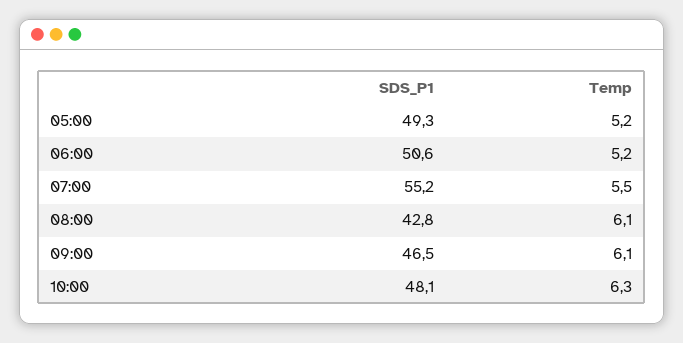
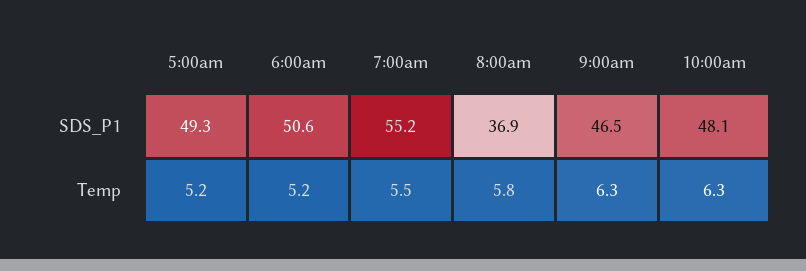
SDS_P1, 08:00: 42.8 -> 36.9
Temp, 08:00: 6.1 -> 5.8
Temp, 09:00: 6.1 -> 6.3

